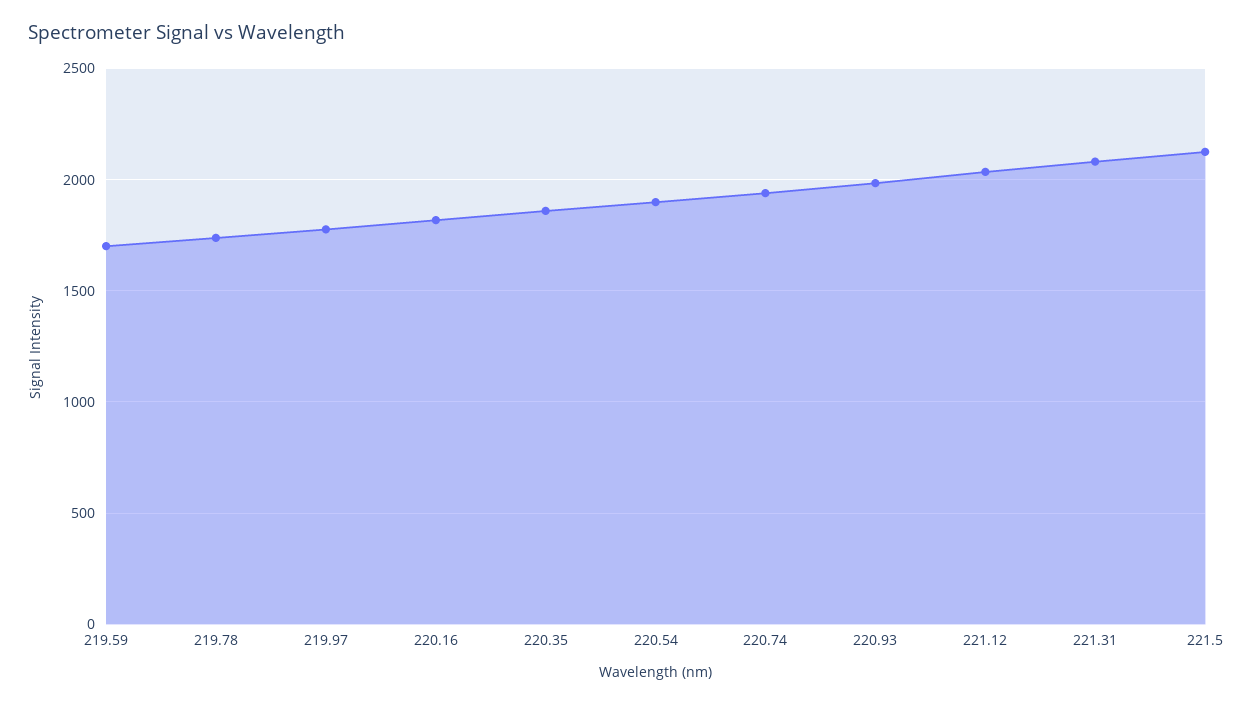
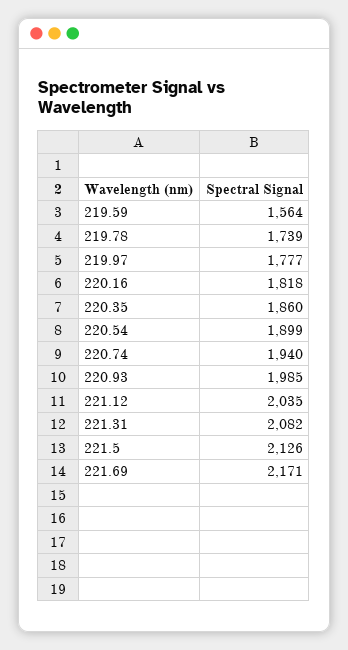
219.59: 1700 -> 1564
221.69: none -> 2171

